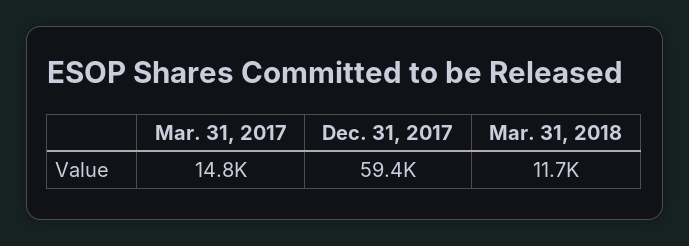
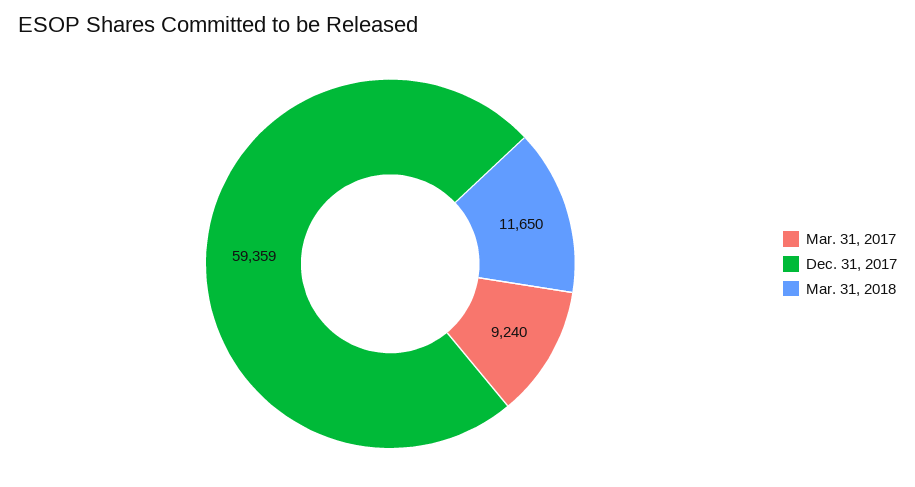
Mar. 31, 2017: 14800 -> 9240

